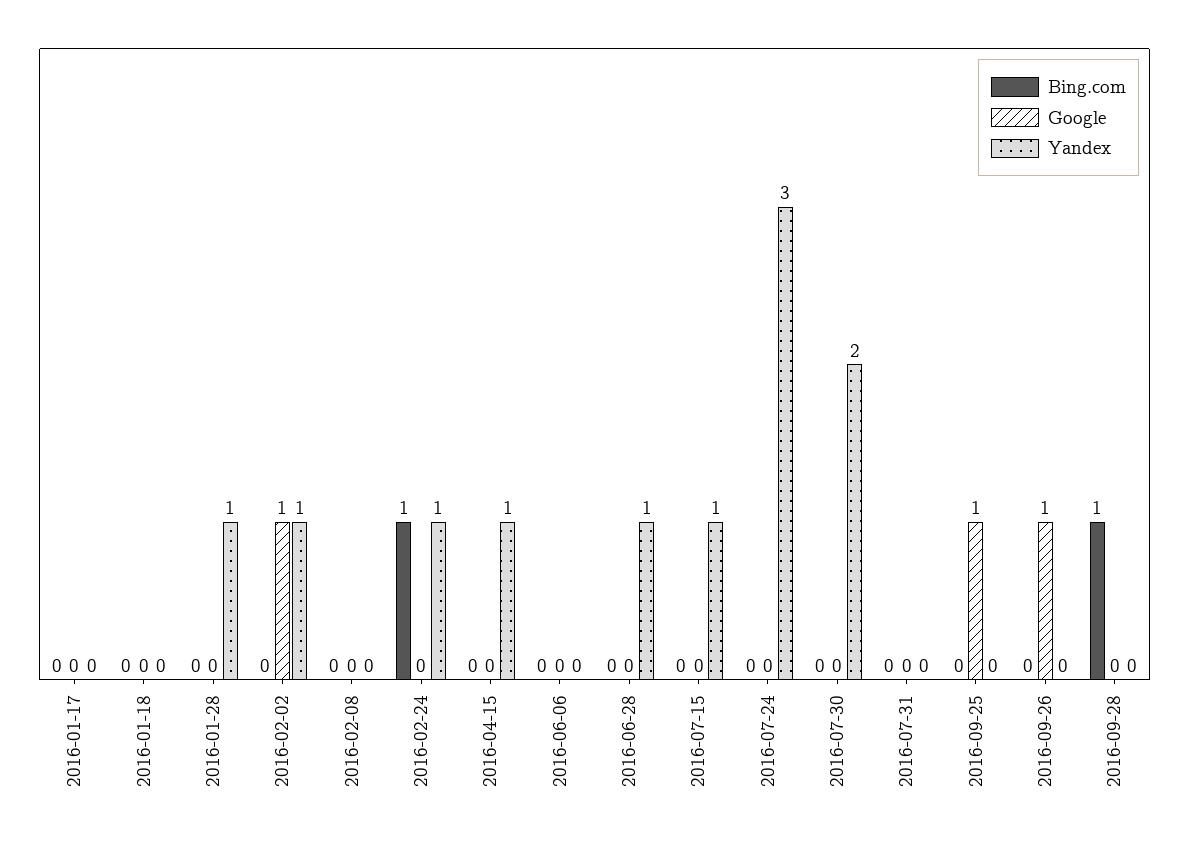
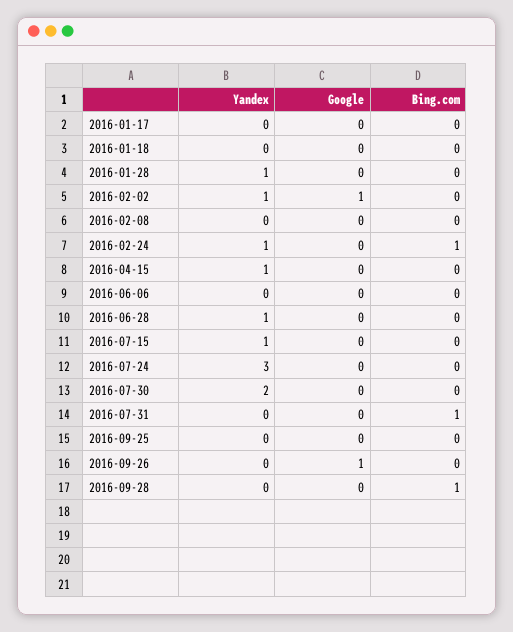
Bing.com, 2016-07-31: 0 -> 1
Google, 2016-09-25: 1 -> 0

